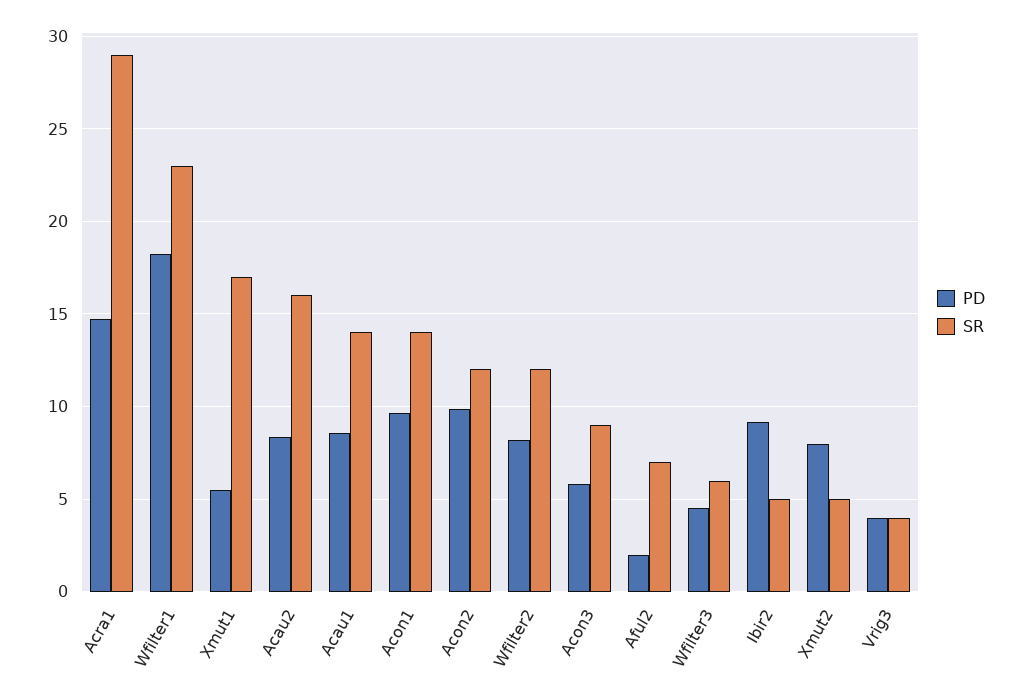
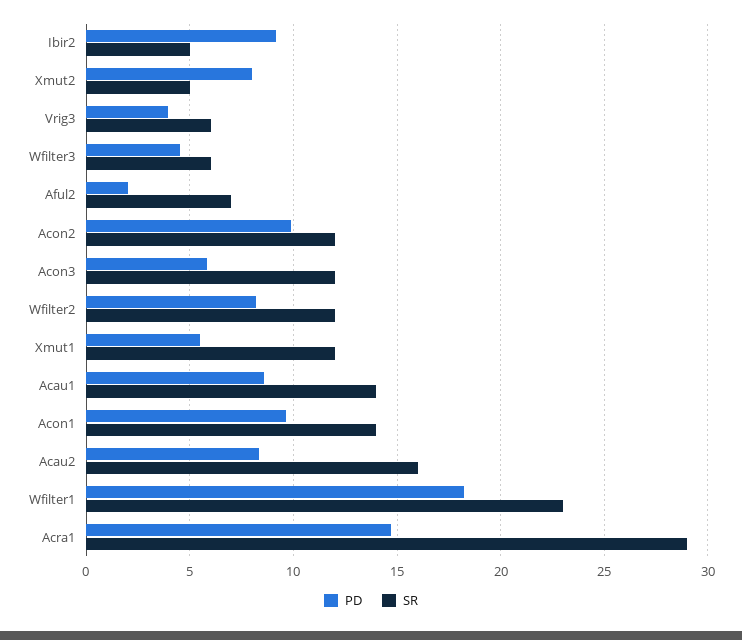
SR, Xmut1: 17 -> 12
SR, Acon3: 9 -> 12
SR, Vrig3: 4 -> 6

